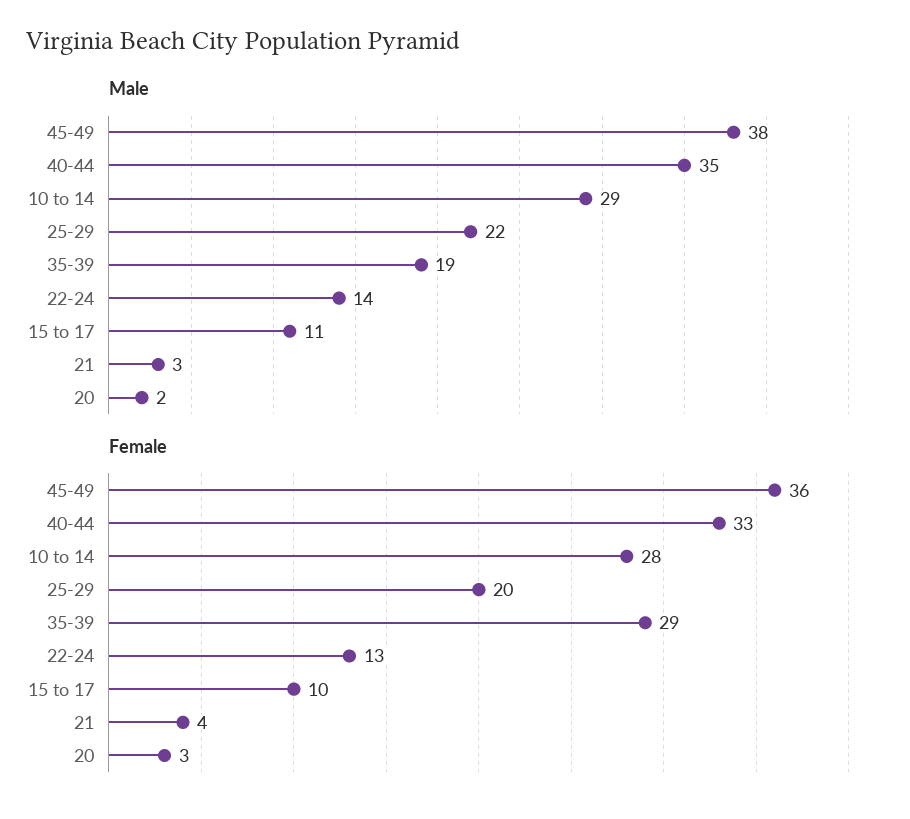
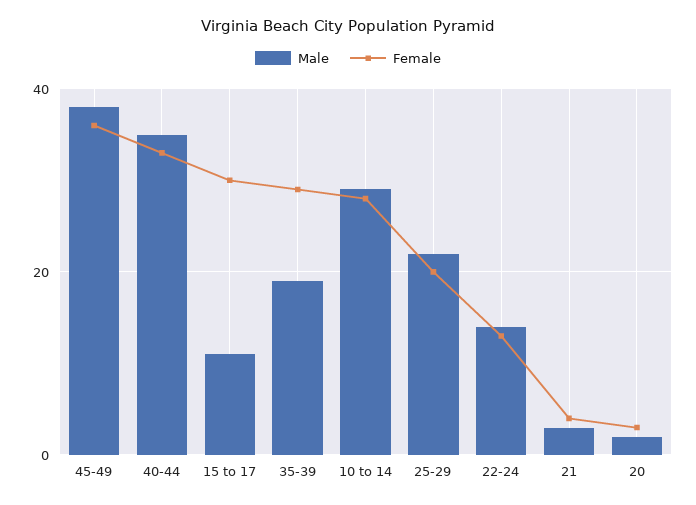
Female, 15 to 17: 10 -> 30

